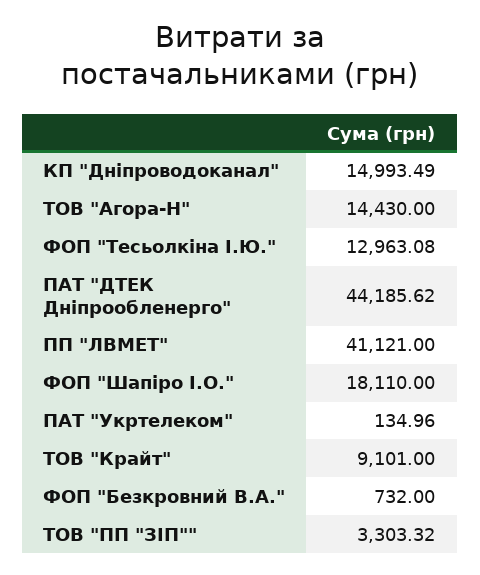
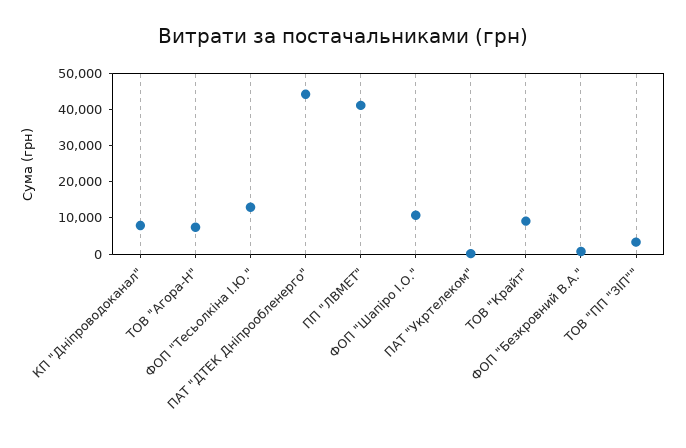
КП "Дніпроводоканал": 14993.49 -> 7500
ТОВ "Агора-Н": 14430 -> 7500
ФОП "Шапіро І.О.": 18110 -> 10000

